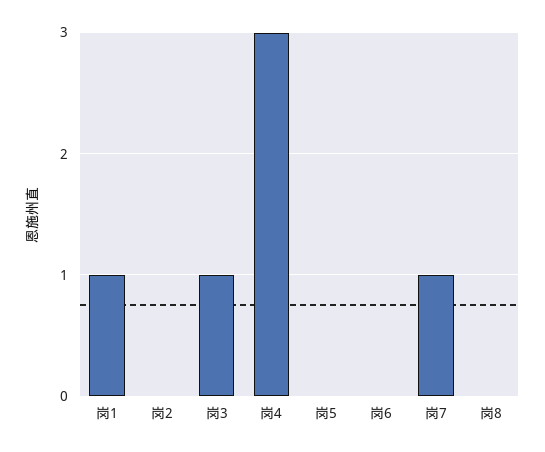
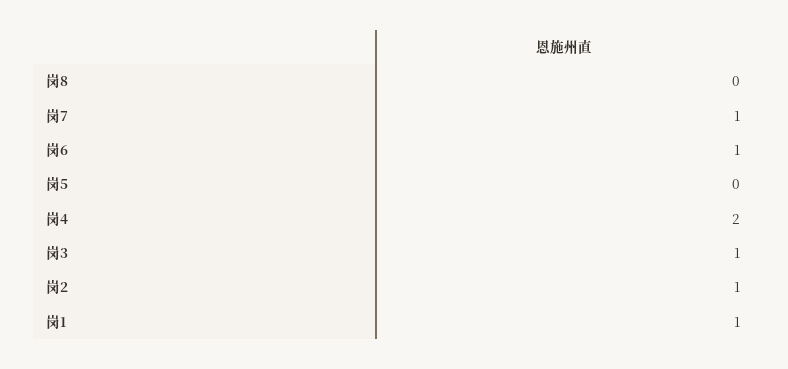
岗2: 0 -> 1
岗4: 3 -> 2
岗6: 0 -> 1

